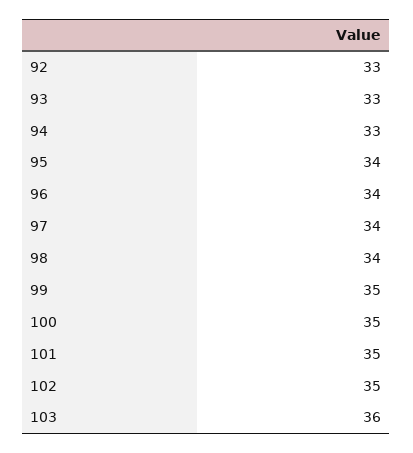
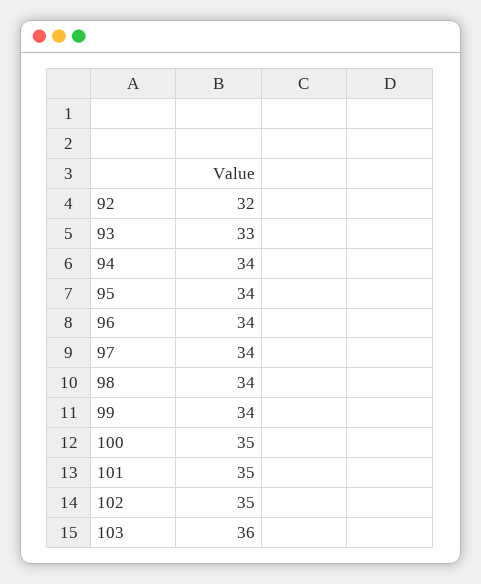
92: 33 -> 32
94: 33 -> 34
99: 35 -> 34

